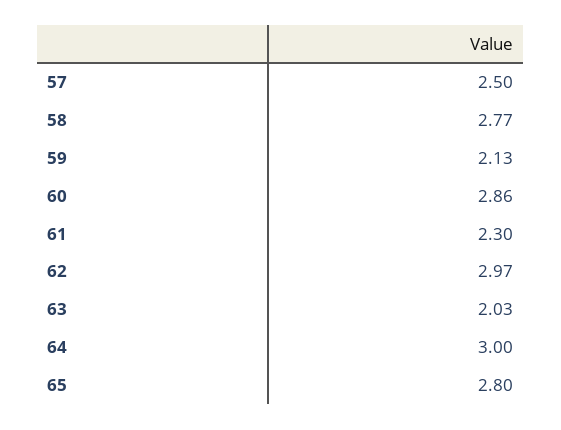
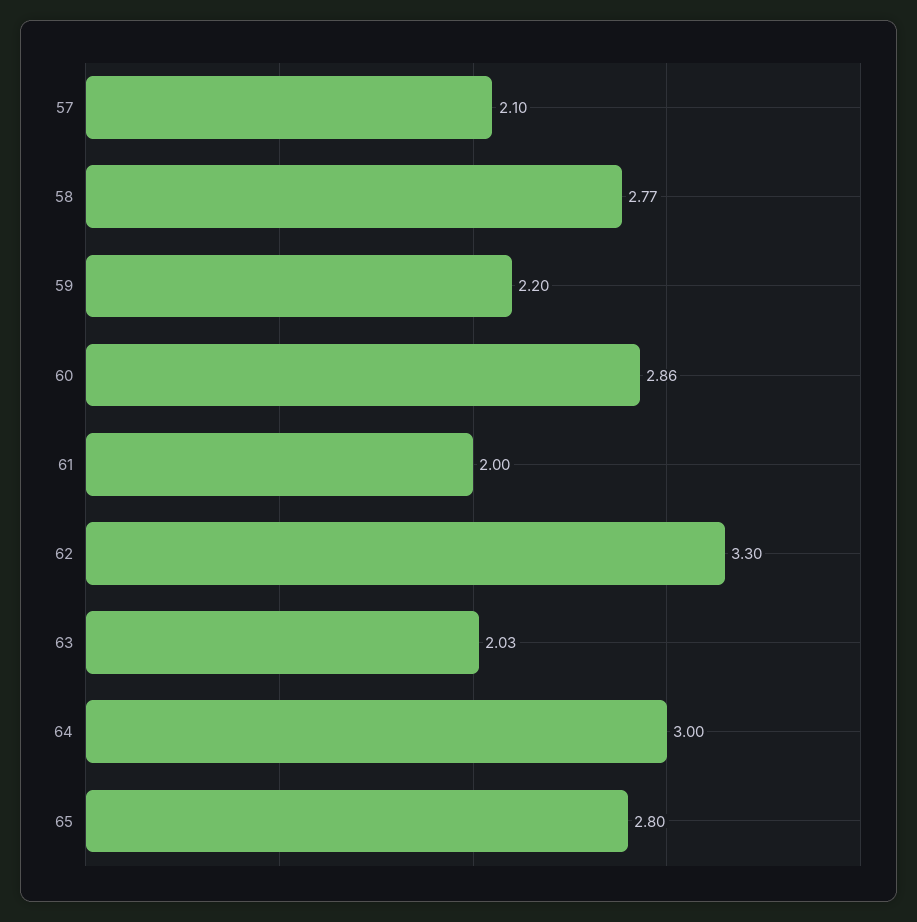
57: 2.5 -> 2.1
59: 2.13 -> 2.2
61: 2.3 -> 2
62: 2.97 -> 3.3

